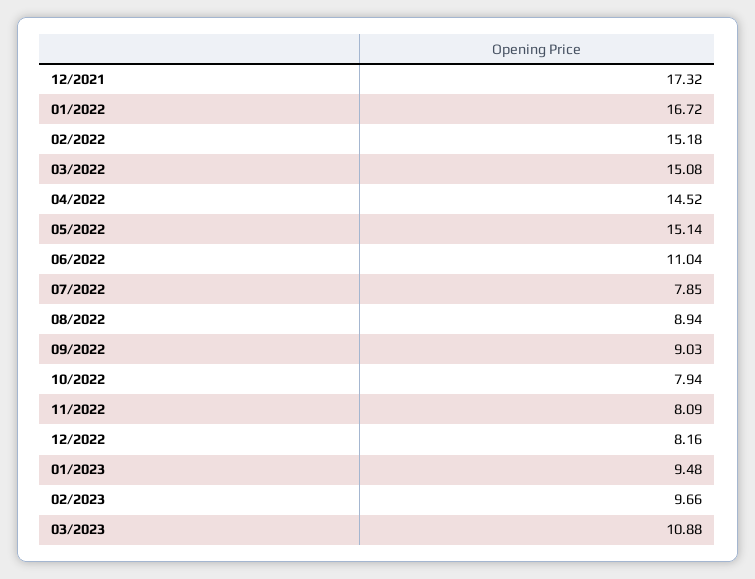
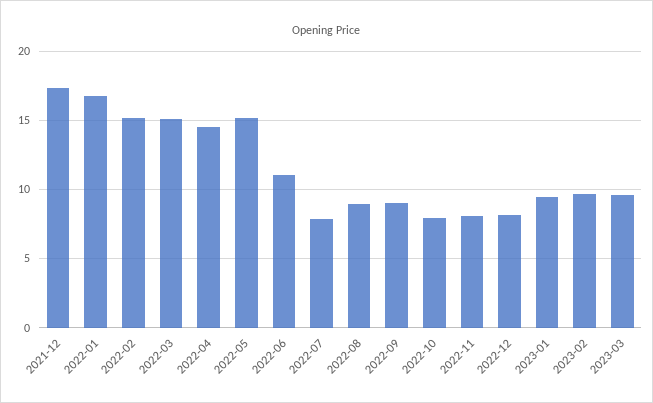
03/2023: 10.88 -> 9.5

